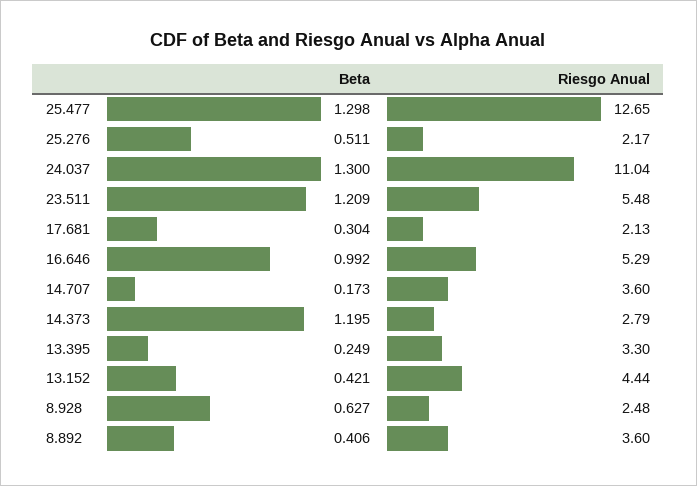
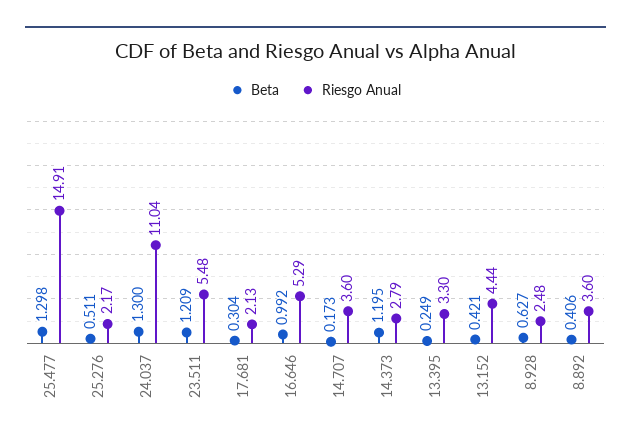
Riesgo Anual, 25.477: 12.65 -> 14.91

